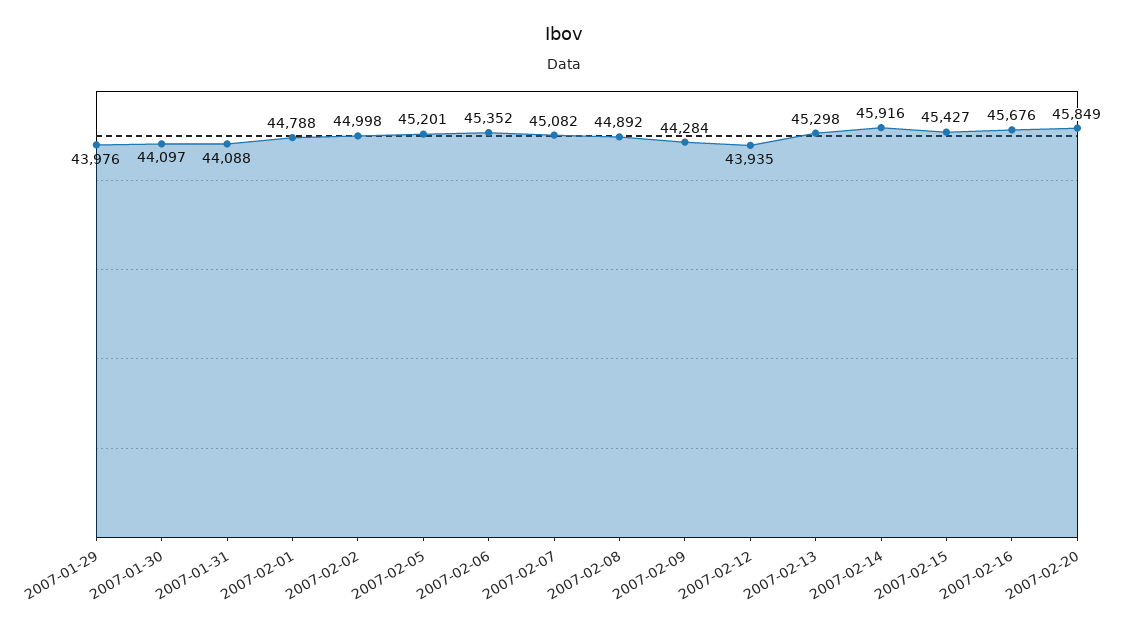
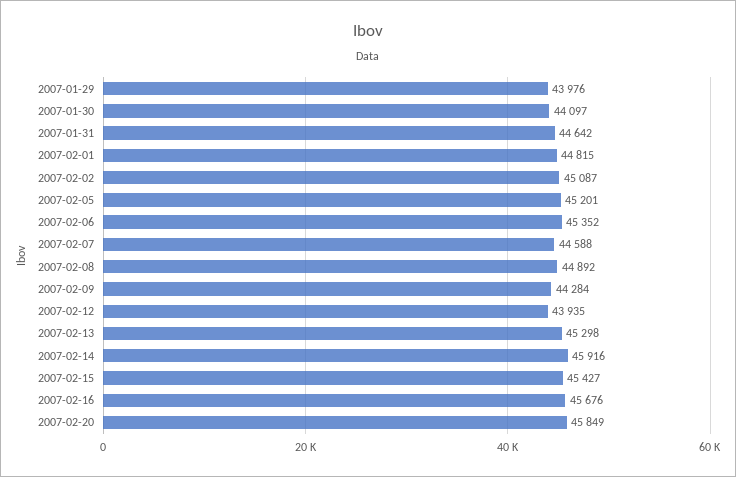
2007-01-31: 44088 -> 44642
2007-02-01: 44788 -> 44815
2007-02-02: 44998 -> 45087
2007-02-07: 45082 -> 44588

